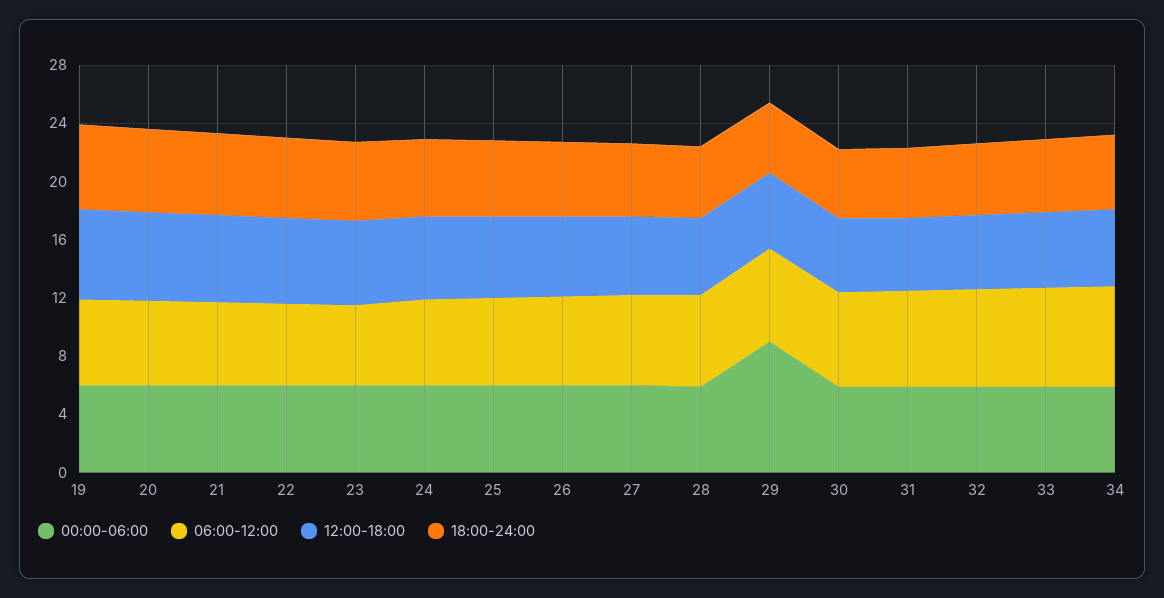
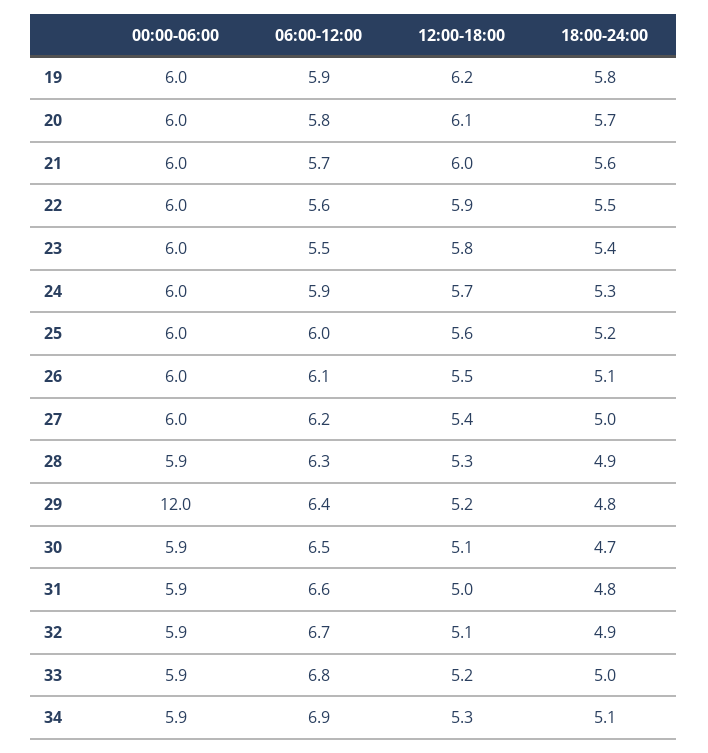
00:00-06:00, 29: 9 -> 12

